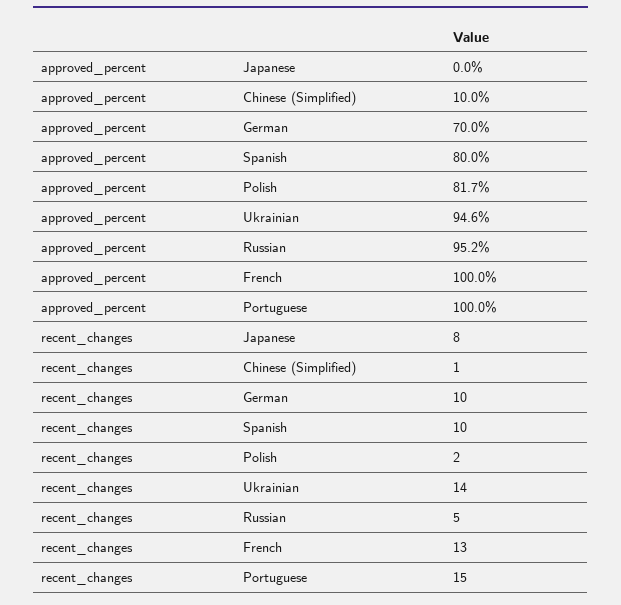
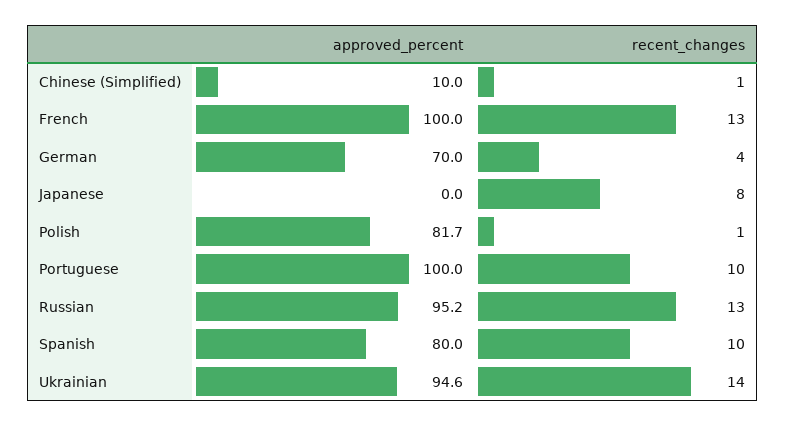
recent_changes, German: 10 -> 4
recent_changes, Polish: 2 -> 1
recent_changes, Russian: 5 -> 13
recent_changes, Portuguese: 15 -> 10

